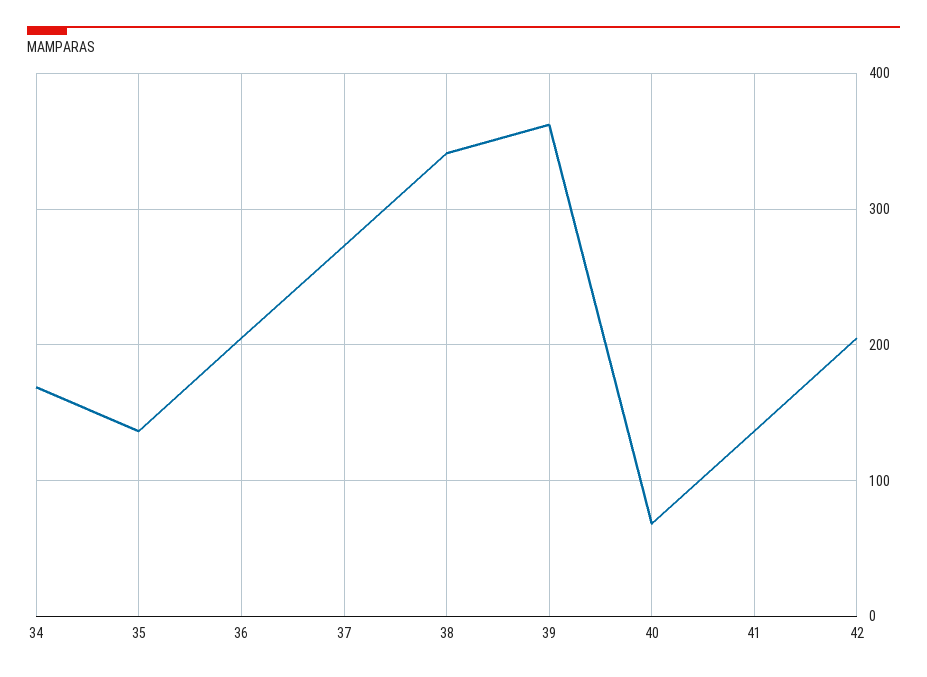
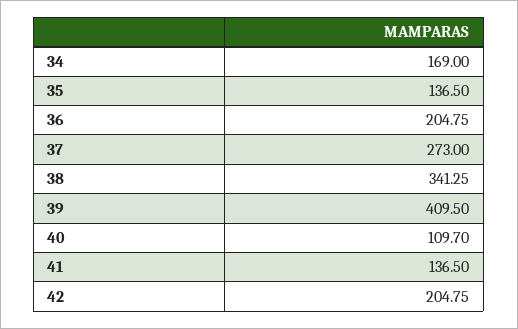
39: 360 -> 409.5
40: 70 -> 109.7

